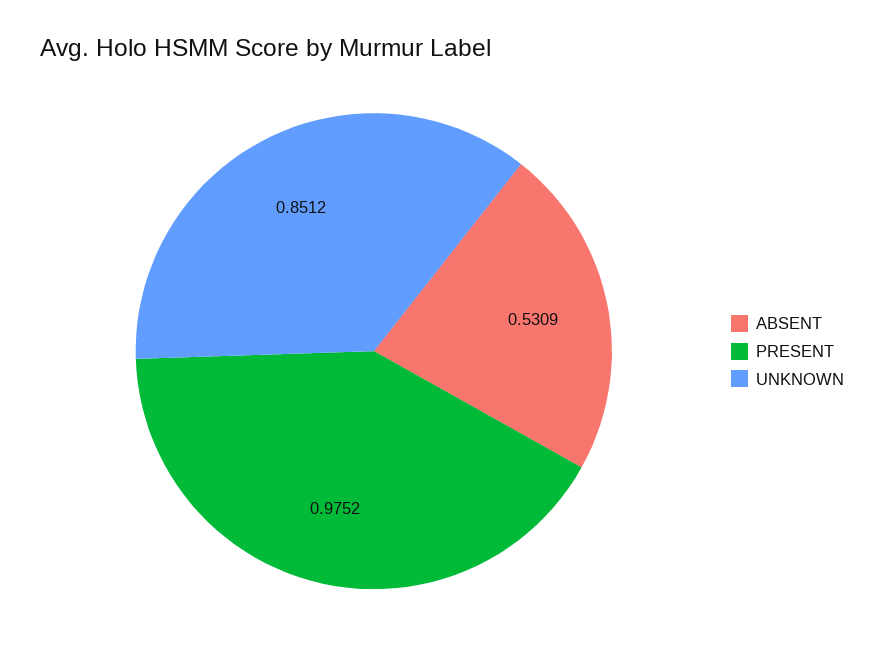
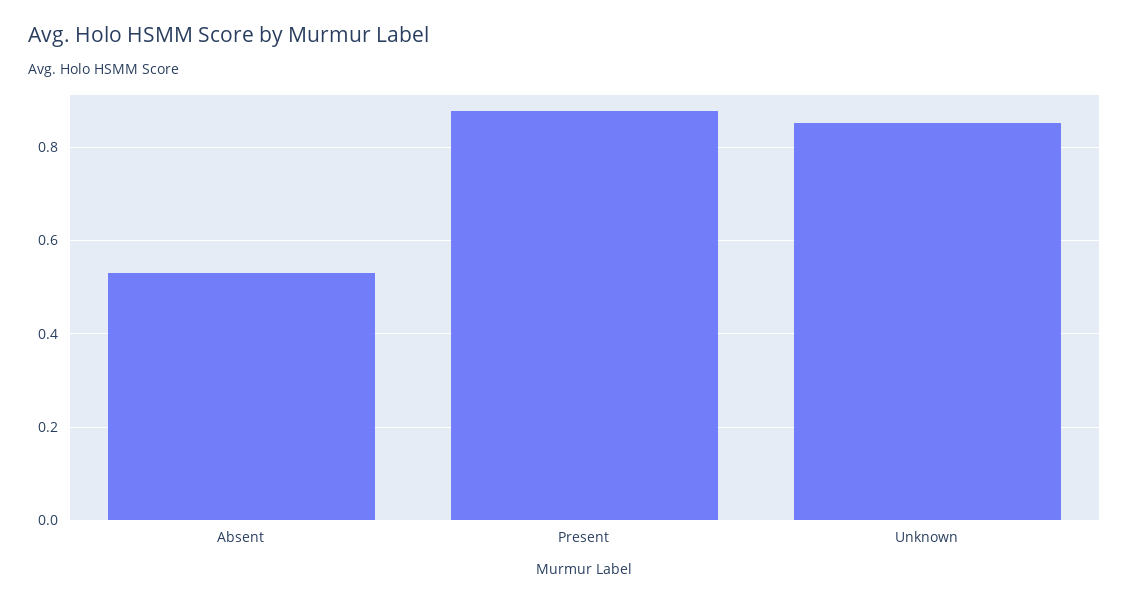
PRESENT: 0.9752 -> 0.88

